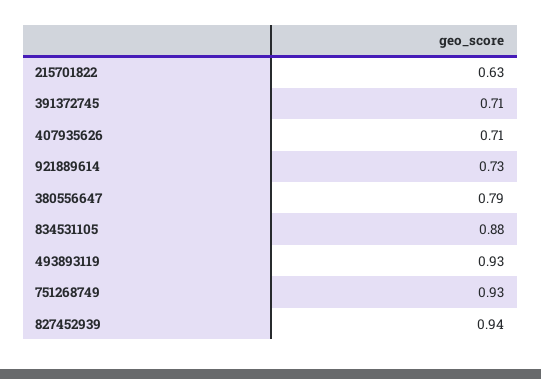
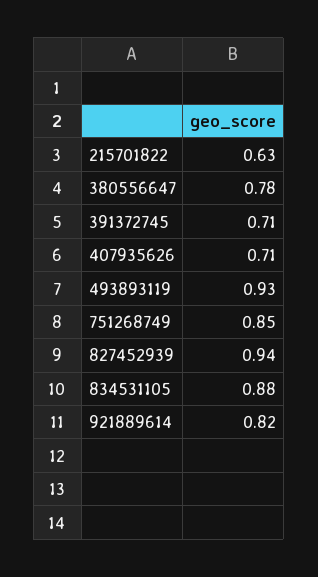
921889614: 0.73 -> 0.82
380556647: 0.79 -> 0.78
751268749: 0.93 -> 0.85

